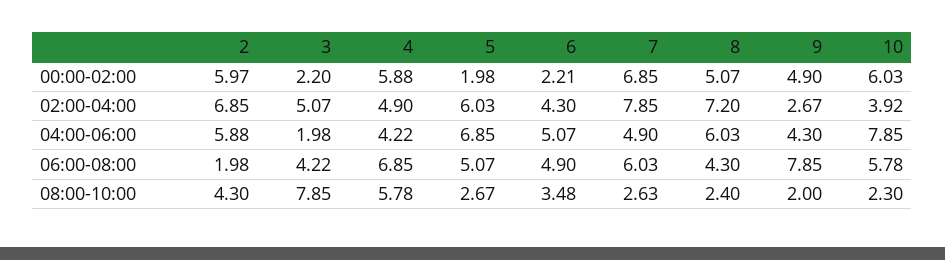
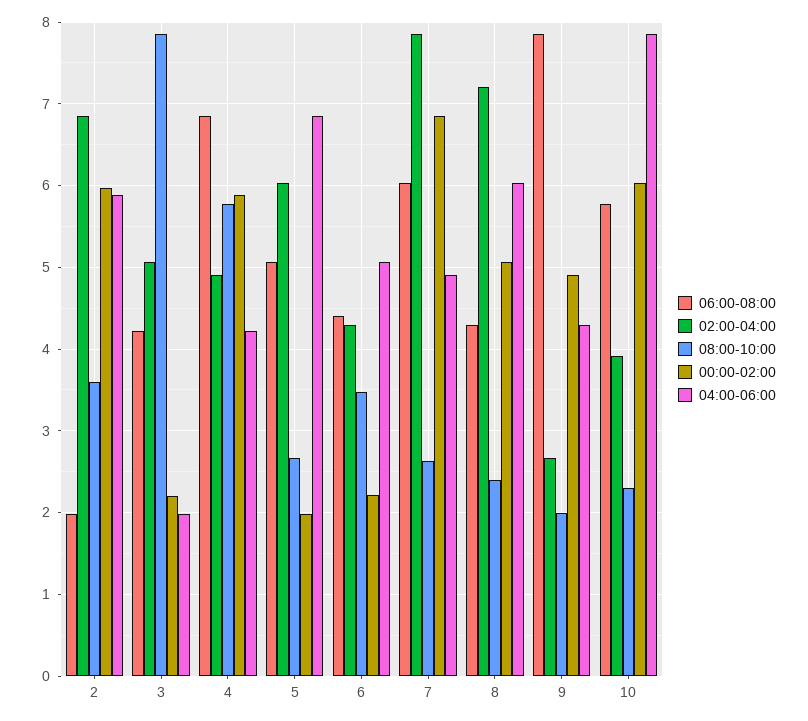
06:00-08:00, 6: 4.9 -> 4.4
08:00-10:00, 2: 4.3 -> 3.6

